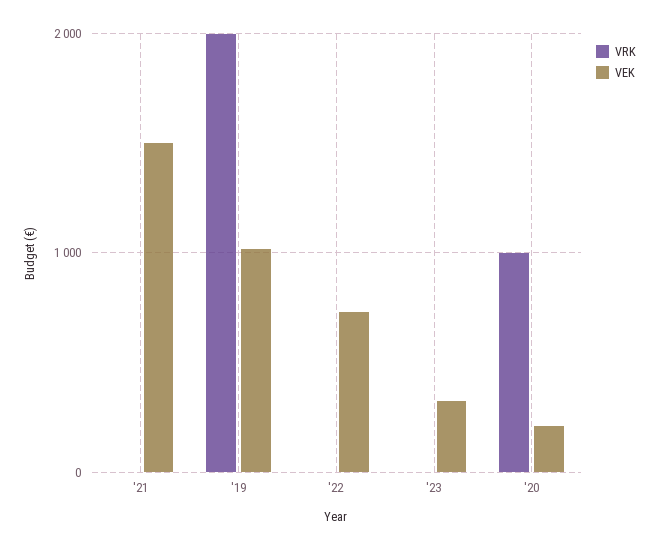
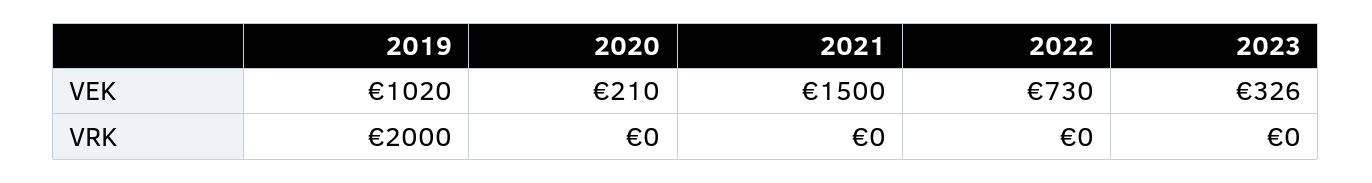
VRK, '20: 1000 -> 0

